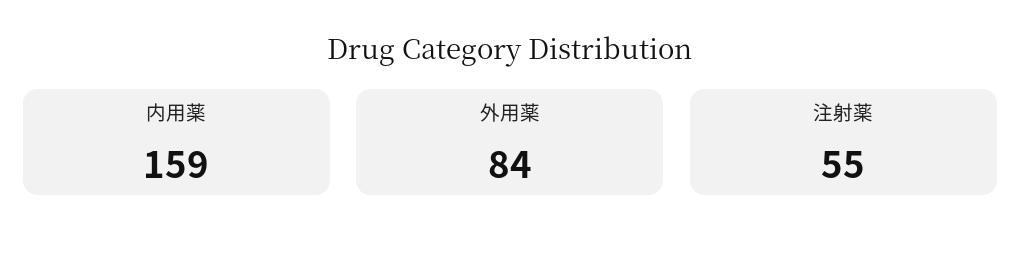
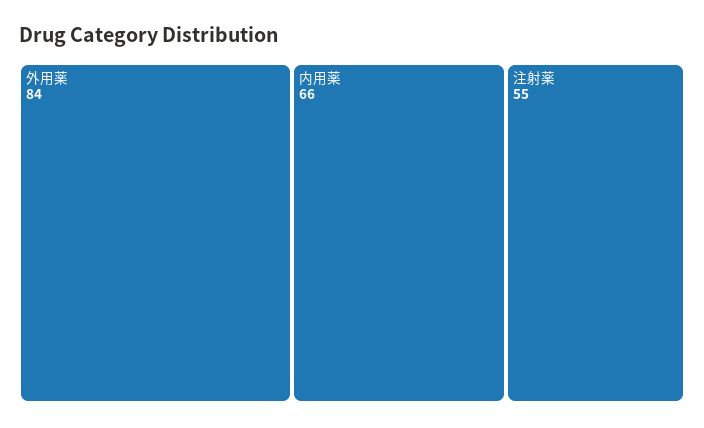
内用薬: 159 -> 66

